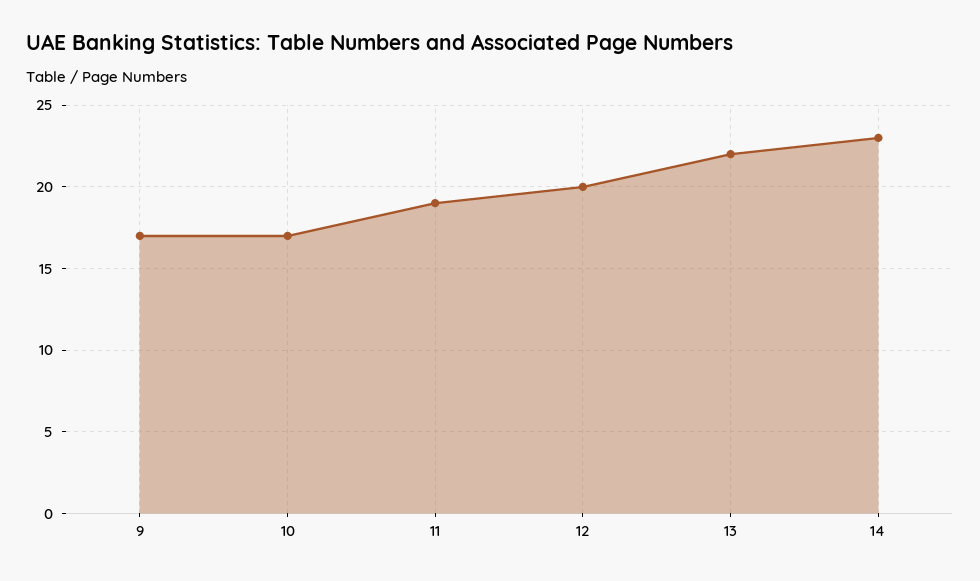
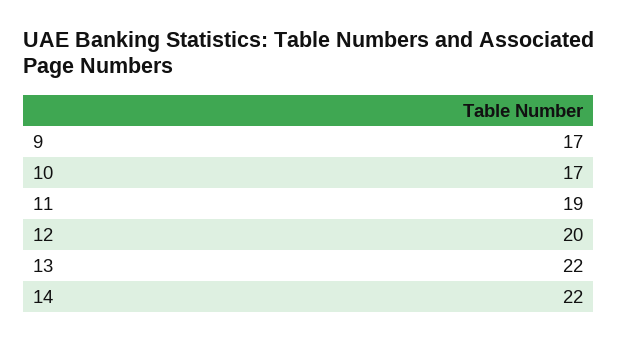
14: 23 -> 22

